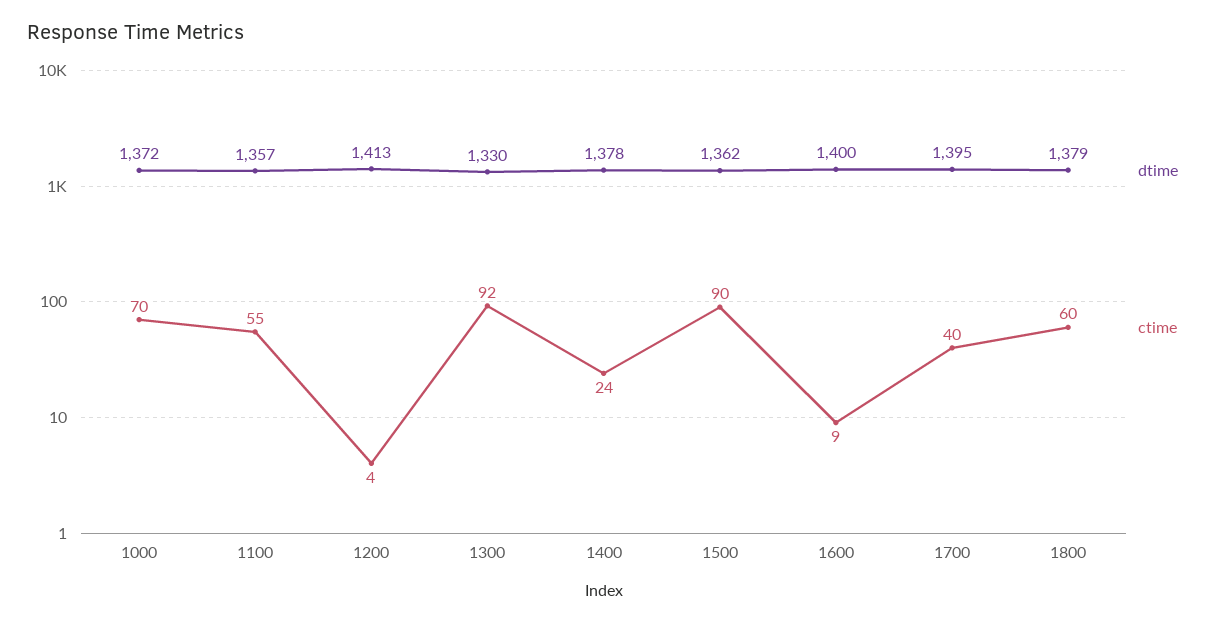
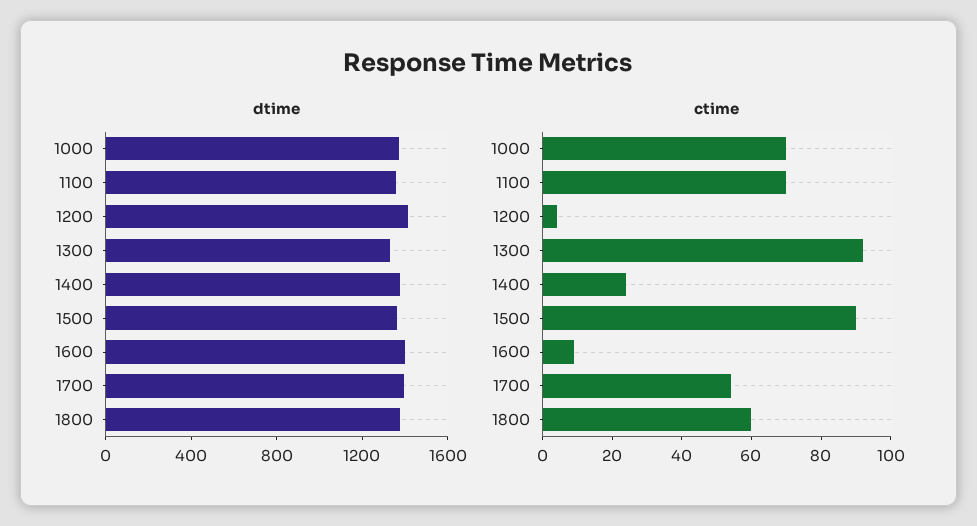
ctime, 1100: 55 -> 70
ctime, 1700: 40 -> 55

